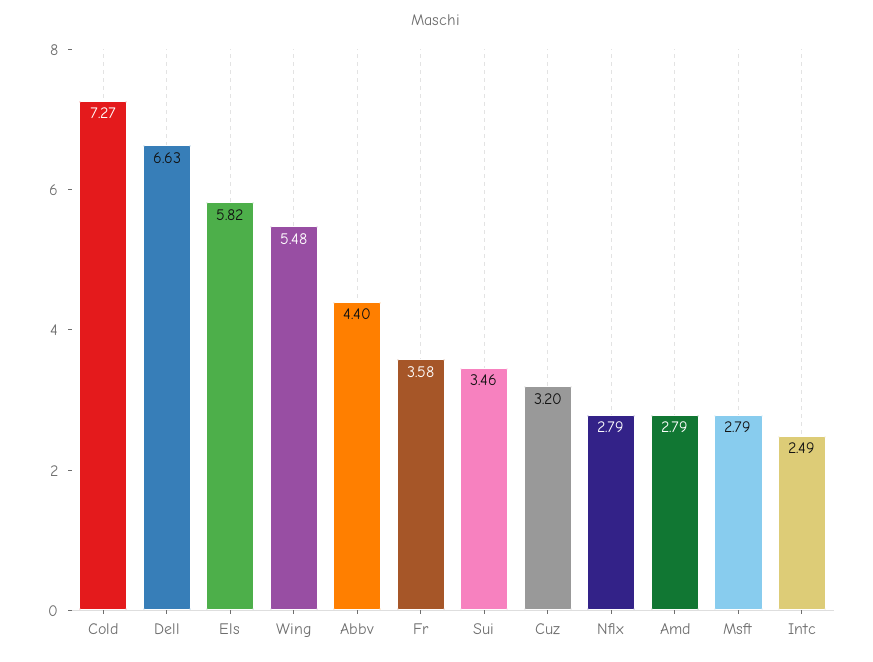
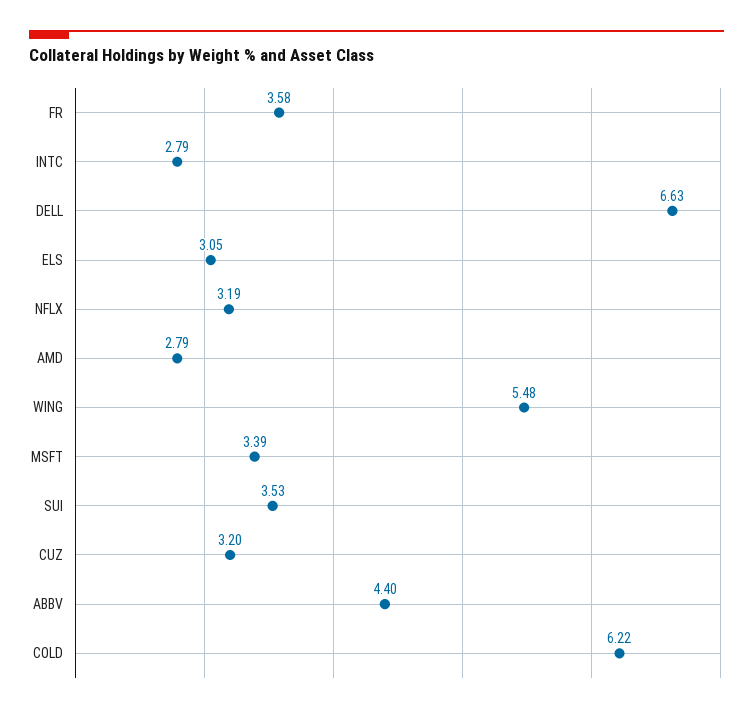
Cold: 7.27 -> 6.22
Els: 5.82 -> 3.05
Sui: 3.46 -> 3.53
Nflx: 2.79 -> 3.19
Msft: 2.79 -> 3.39
Intc: 2.49 -> 2.79

